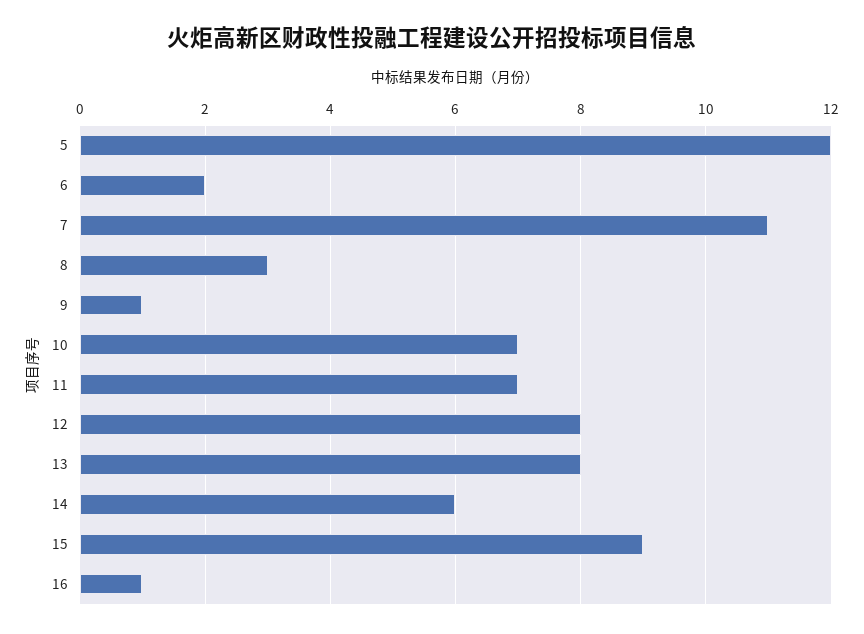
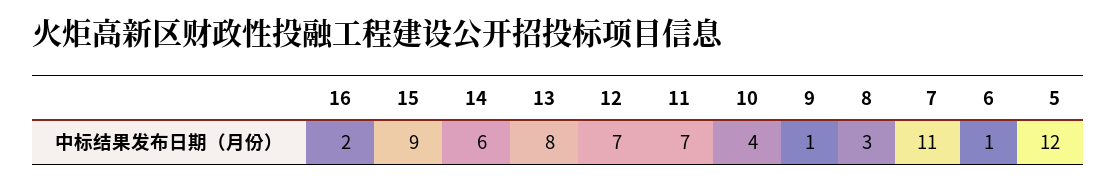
6: 2 -> 1
10: 7 -> 4
12: 8 -> 7
16: 1 -> 2

